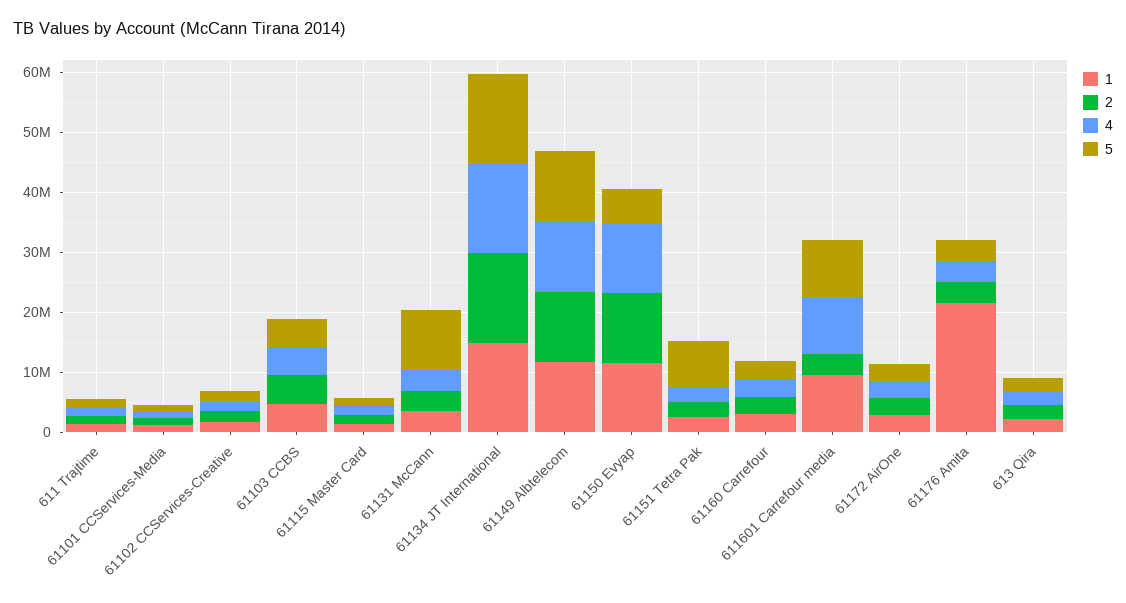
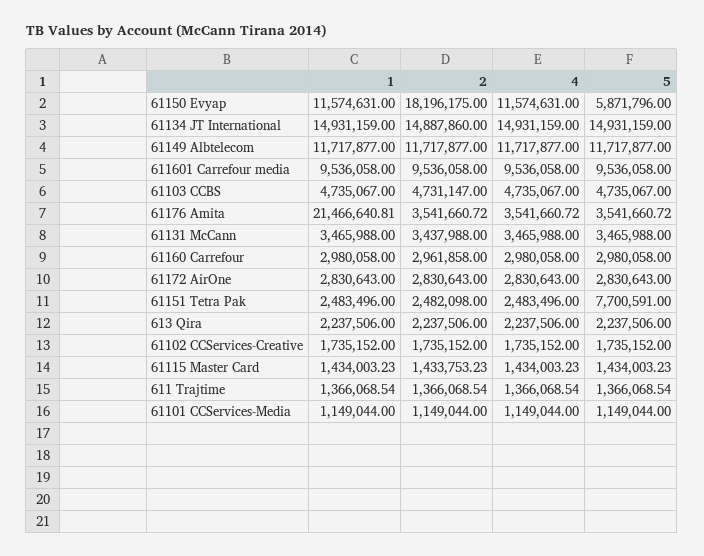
5, 61131 McCann: 10000000 -> 3465988
2, 61150 Evyap: 12000000 -> 18196175
2, 611601 Carrefour media: 4000000 -> 9536058

